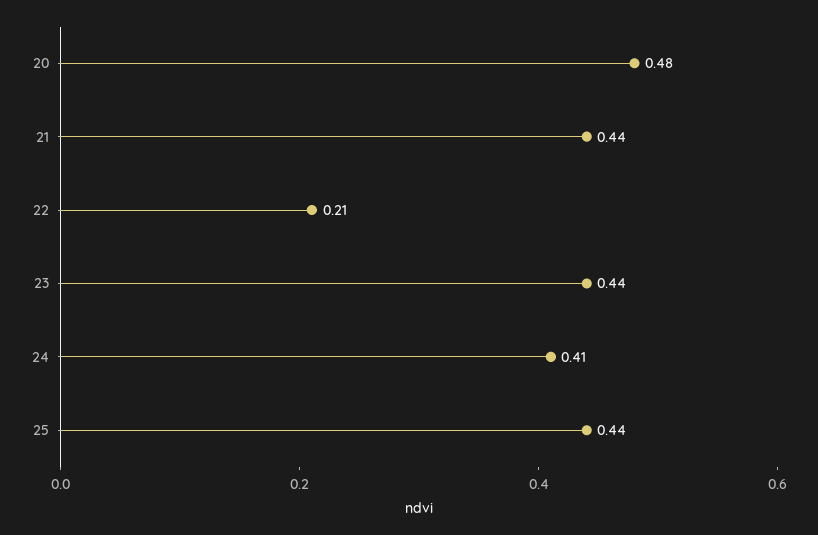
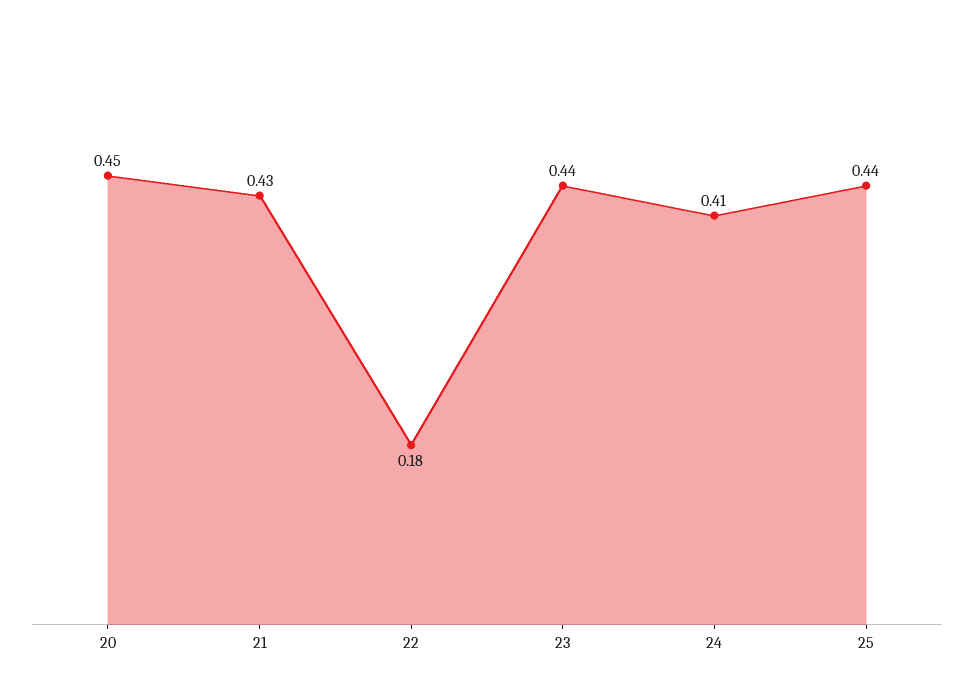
20: 0.48 -> 0.45
21: 0.44 -> 0.43
22: 0.21 -> 0.18

